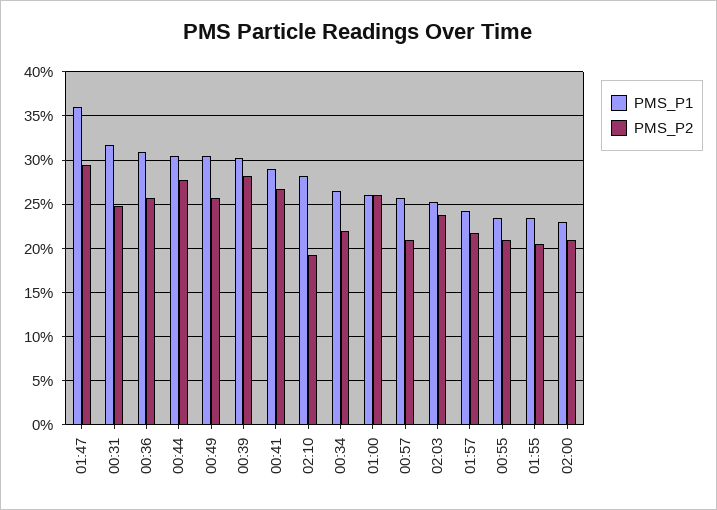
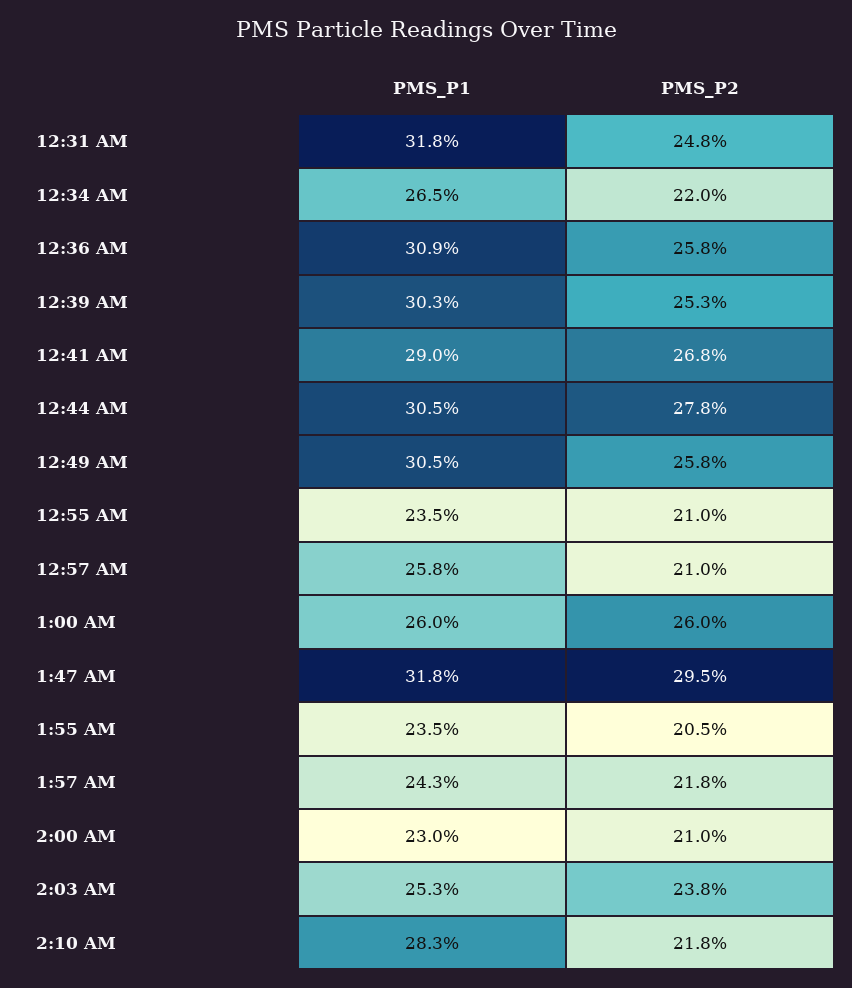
PMS_P1, 01:47: 36 -> 31.8
PMS_P2, 00:39: 28 -> 25.3
PMS_P2, 02:10: 19 -> 21.8

